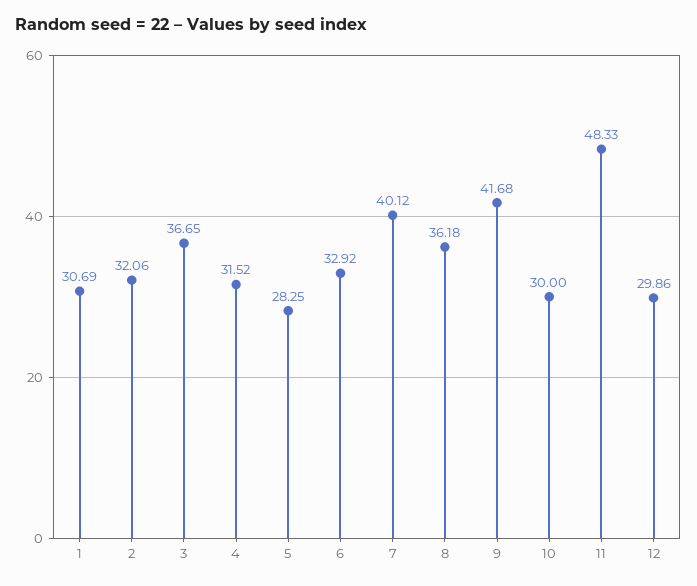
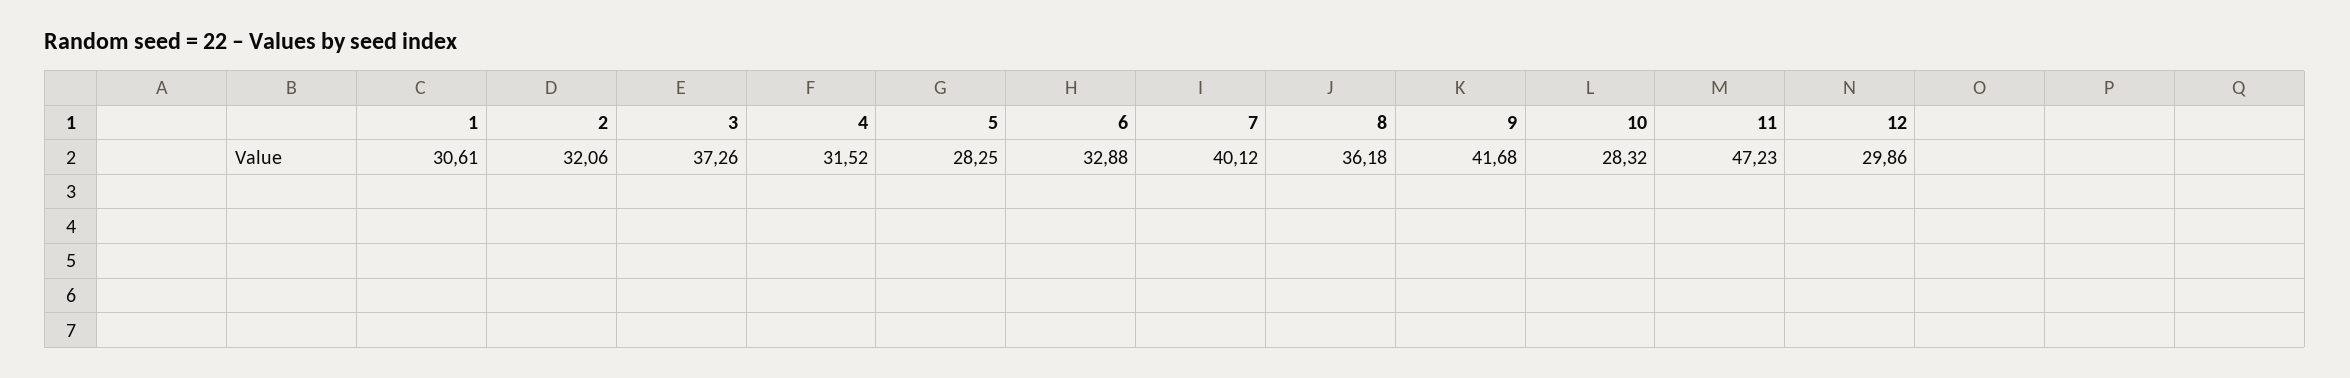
1: 30.69 -> 30.61
3: 36.65 -> 37.26
6: 32.92 -> 32.88
10: 30 -> 28.32
11: 48.33 -> 47.23

